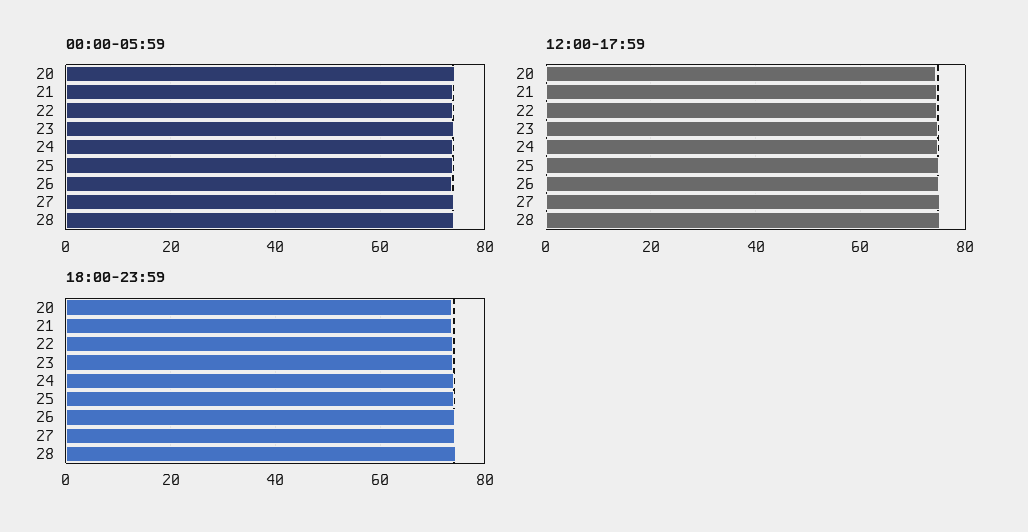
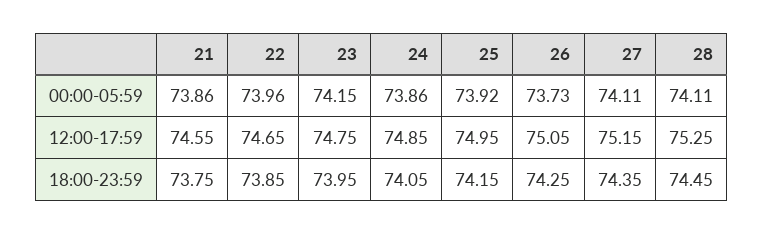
00:00-05:59, 20: 74 -> none
12:00-17:59, 20: 74 -> none
18:00-23:59, 20: 74 -> none

